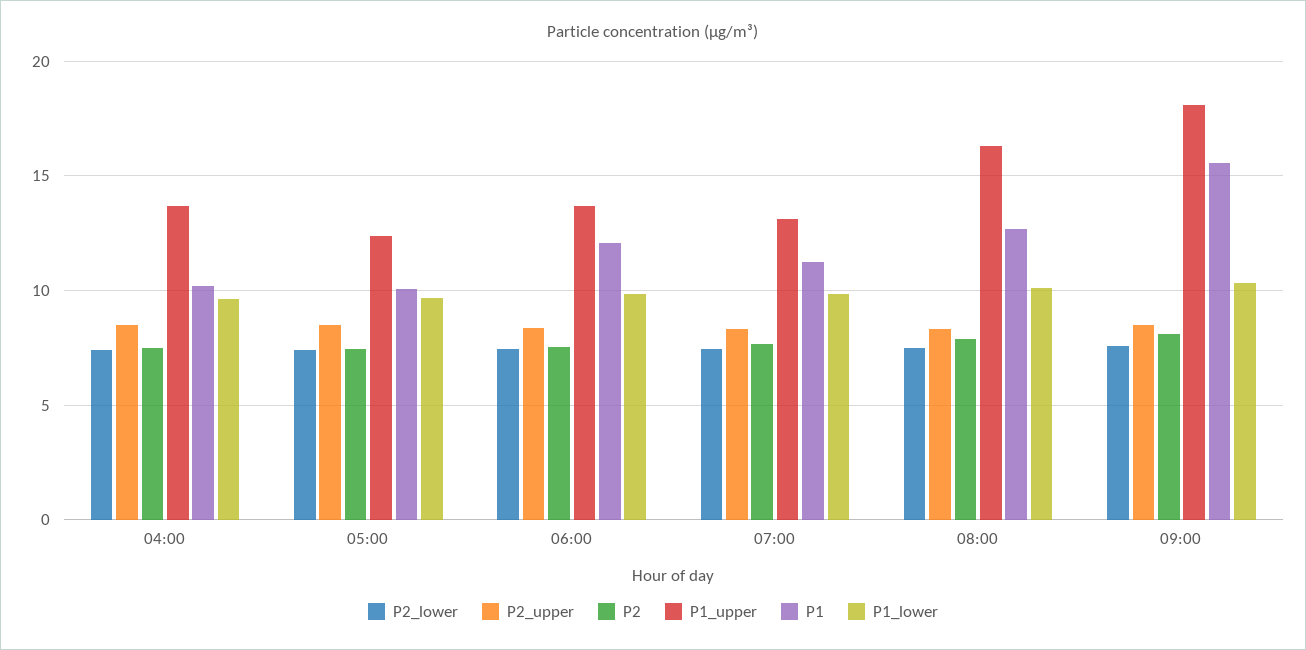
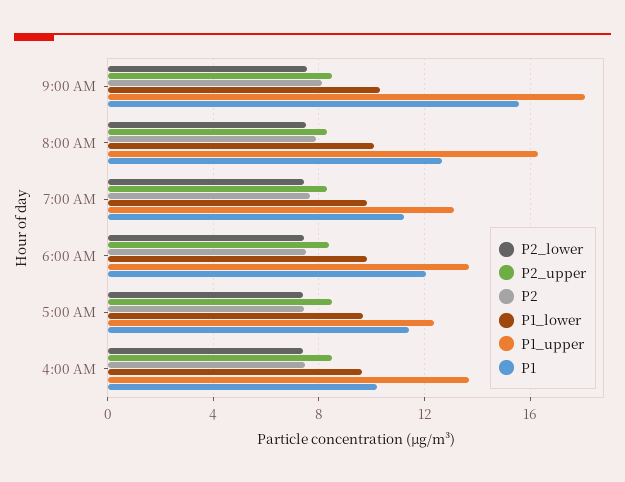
P1, 05:00: 10 -> 11.5

